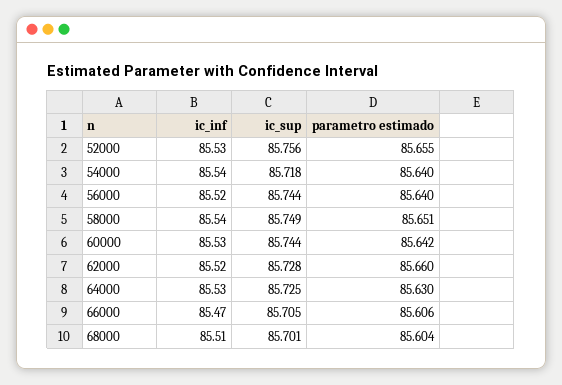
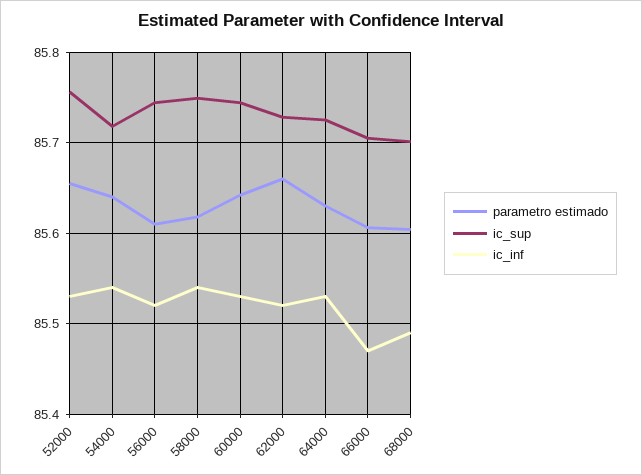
parametro estimado, 56000: 85.64 -> 85.61
parametro estimado, 58000: 85.651 -> 85.62
ic_inf, 68000: 85.51 -> 85.49

